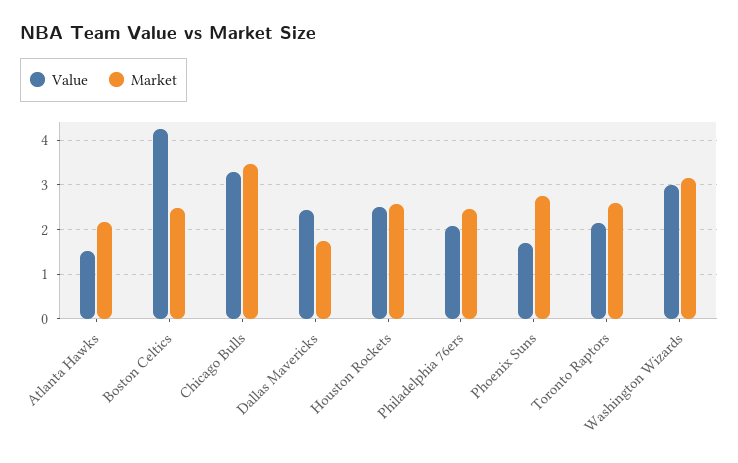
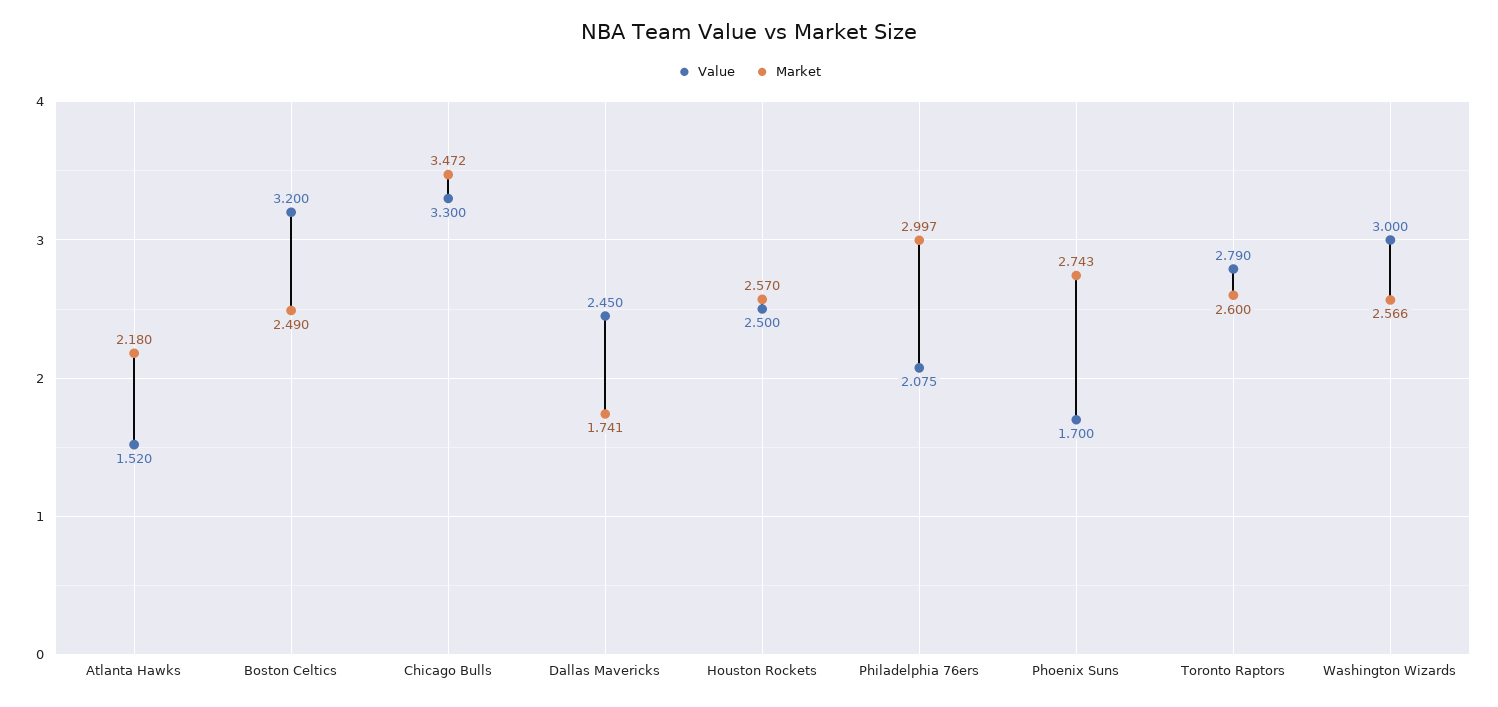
Value, Boston Celtics: 4.2 -> 3.2
Market, Philadelphia 76ers: 2.4 -> 2.997
Value, Toronto Raptors: 2.2 -> 2.79
Market, Washington Wizards: 3.2 -> 2.566

